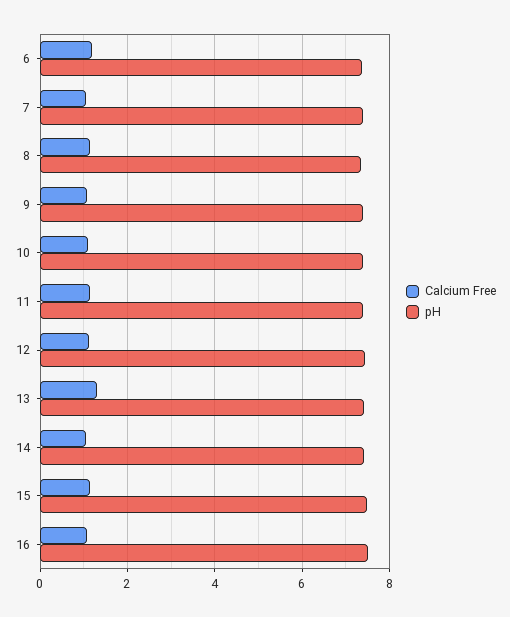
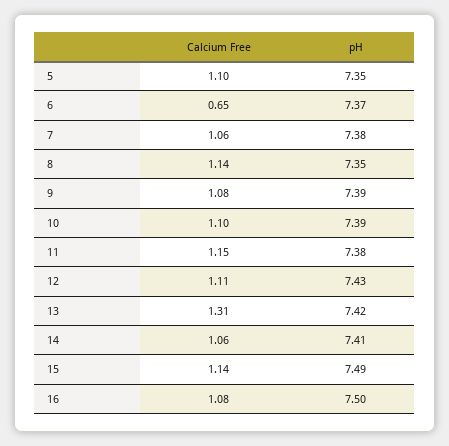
Calcium Free, 6: 1.2 -> 0.65
Calcium Free, 5: none -> 1.1
pH, 5: none -> 7.35

